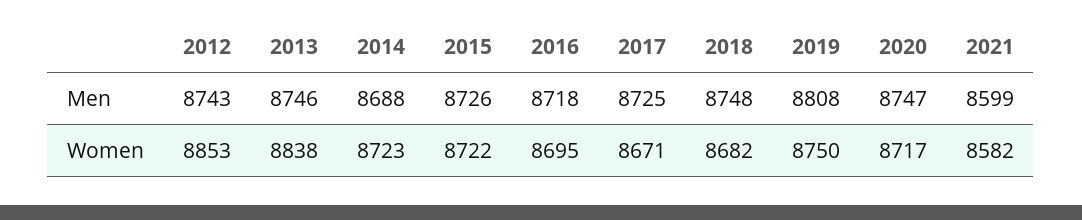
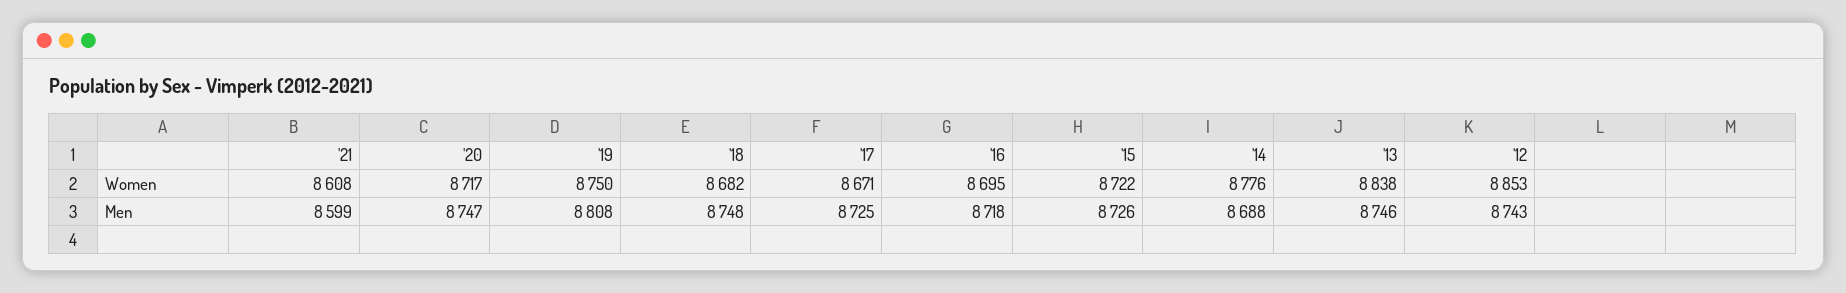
2014, Women: 8723 -> 8776
2021, Women: 8582 -> 8608

